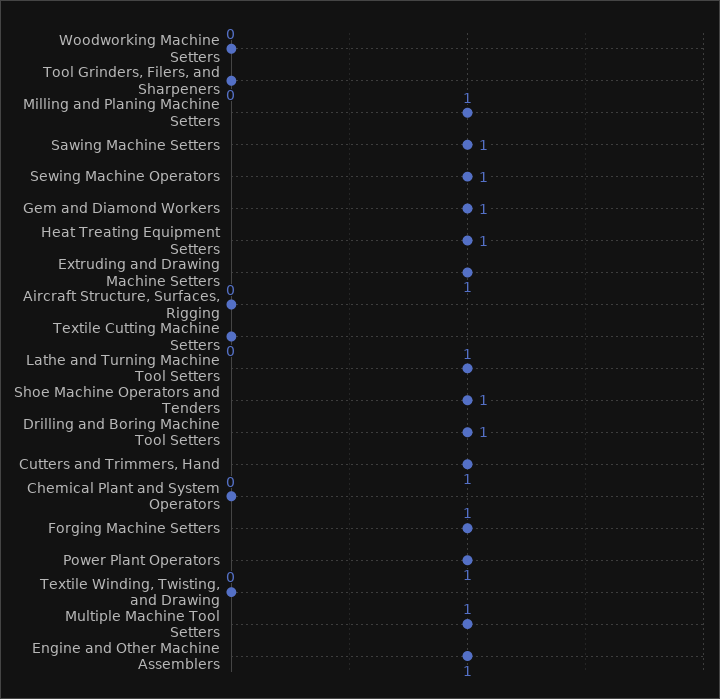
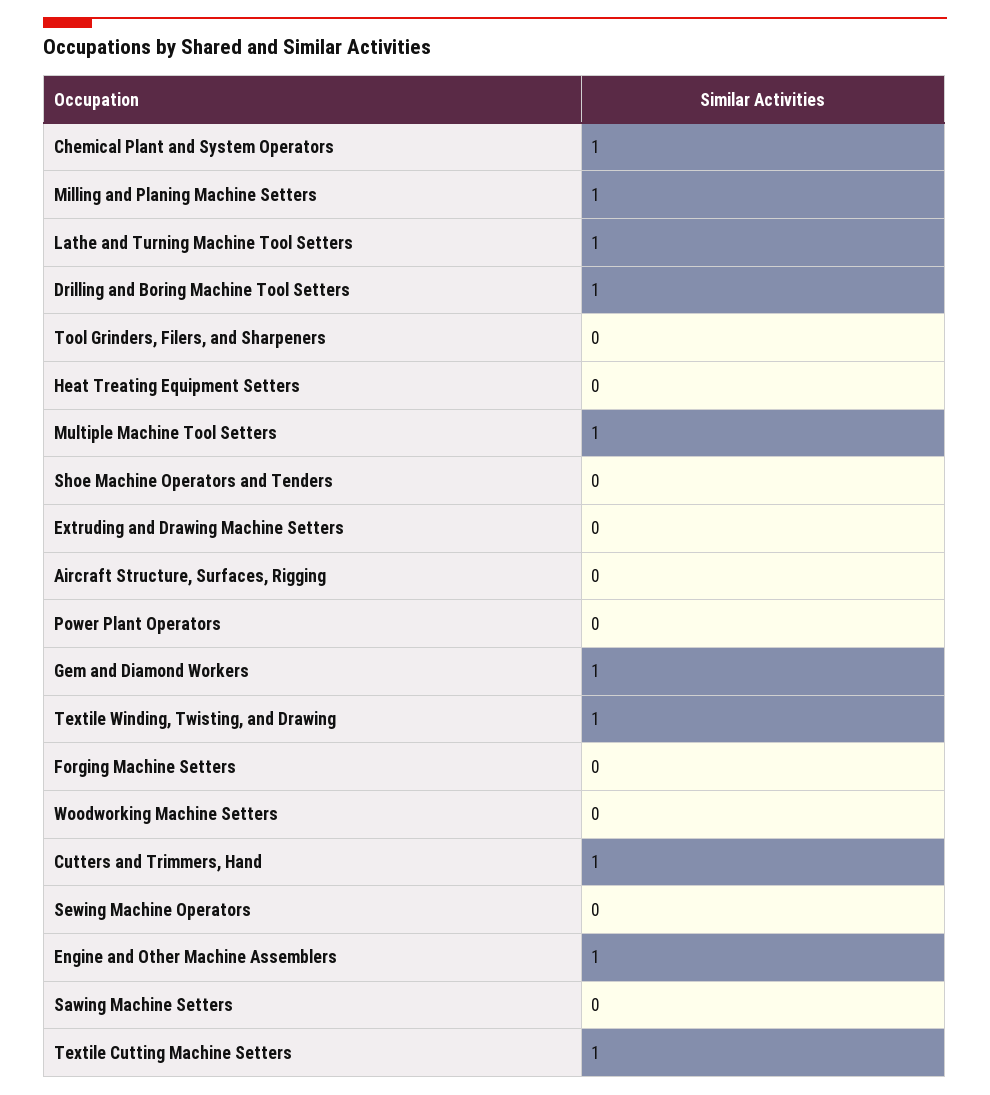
Sawing Machine Setters: 1 -> 0
Sewing Machine Operators: 1 -> 0
Heat Treating Equipment Setters: 1 -> 0
Extruding and Drawing Machine Setters: 1 -> 0
Textile Cutting Machine Setters: 0 -> 1
Shoe Machine Operators and Tenders: 1 -> 0
Chemical Plant and System Operators: 0 -> 1
Forging Machine Setters: 1 -> 0
Power Plant Operators: 1 -> 0
Textile Winding, Twisting, and Drawing: 0 -> 1

